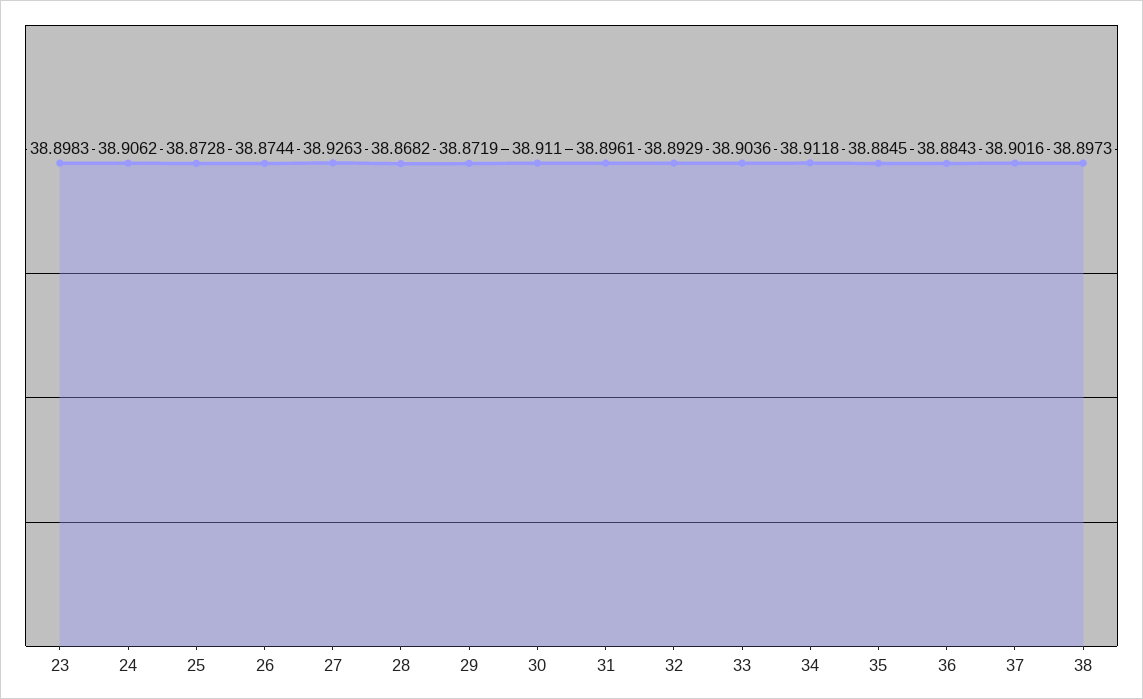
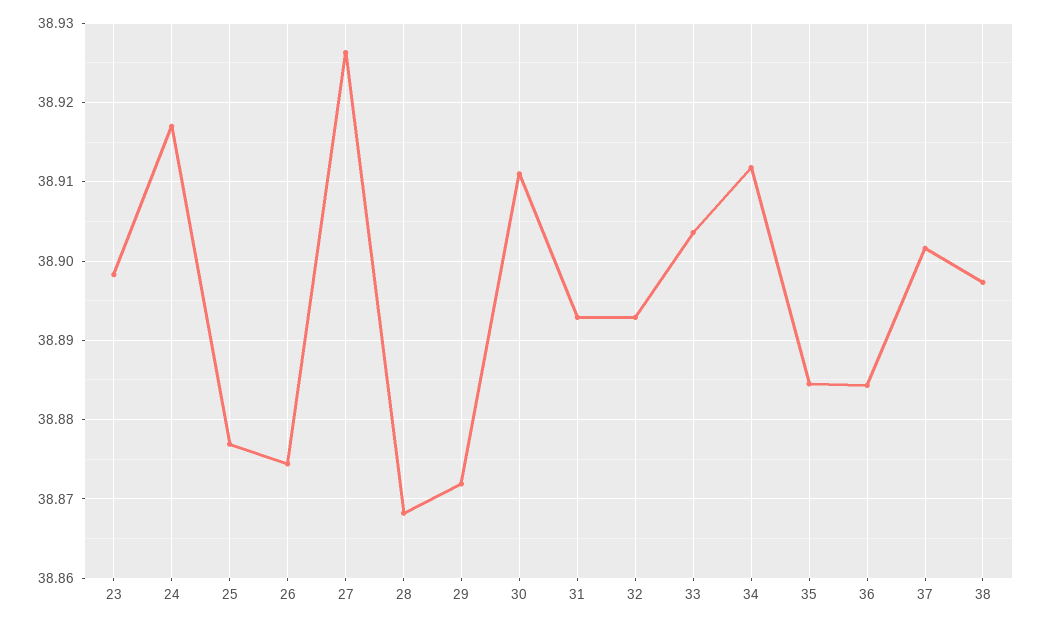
24: 38.9062 -> 38.917
25: 38.8728 -> 38.877
31: 38.8961 -> 38.893

